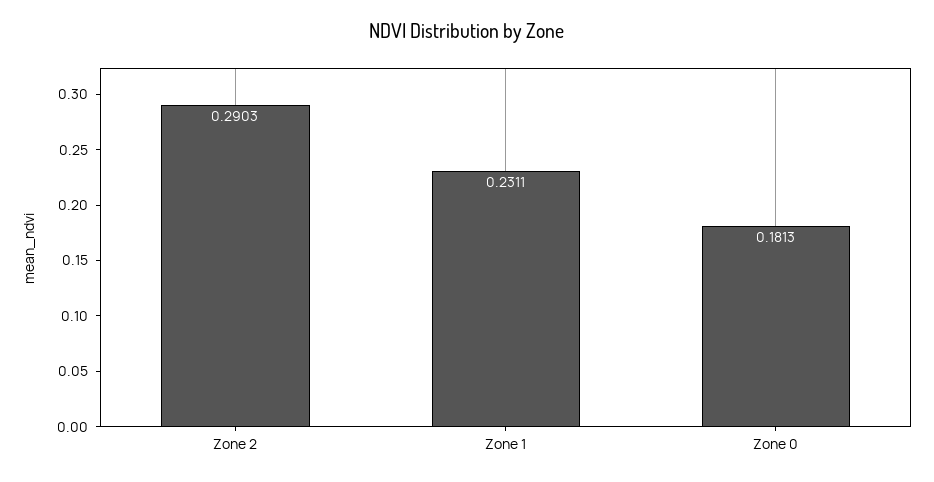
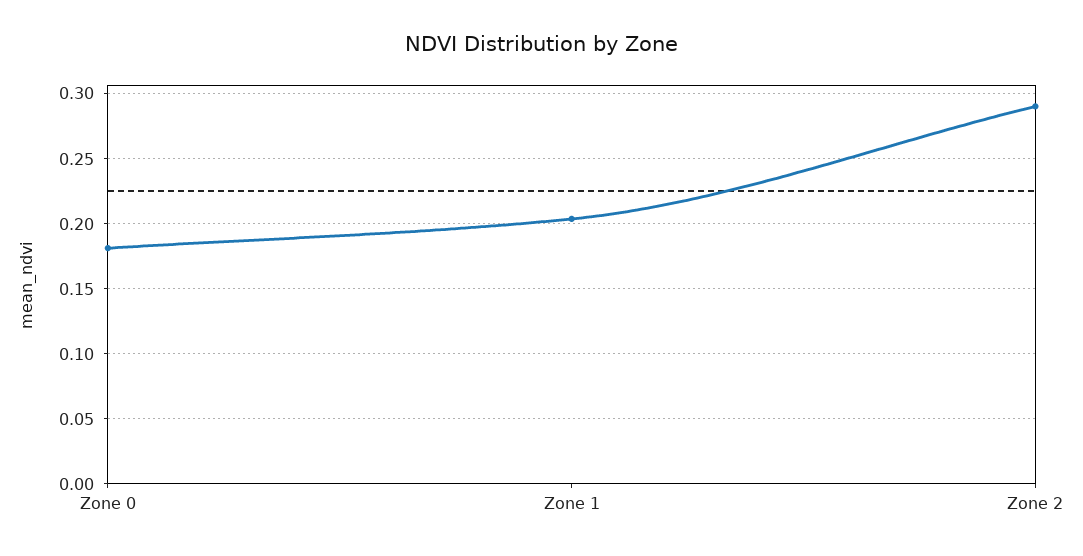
Zone 1: 0.2311 -> 0.205

